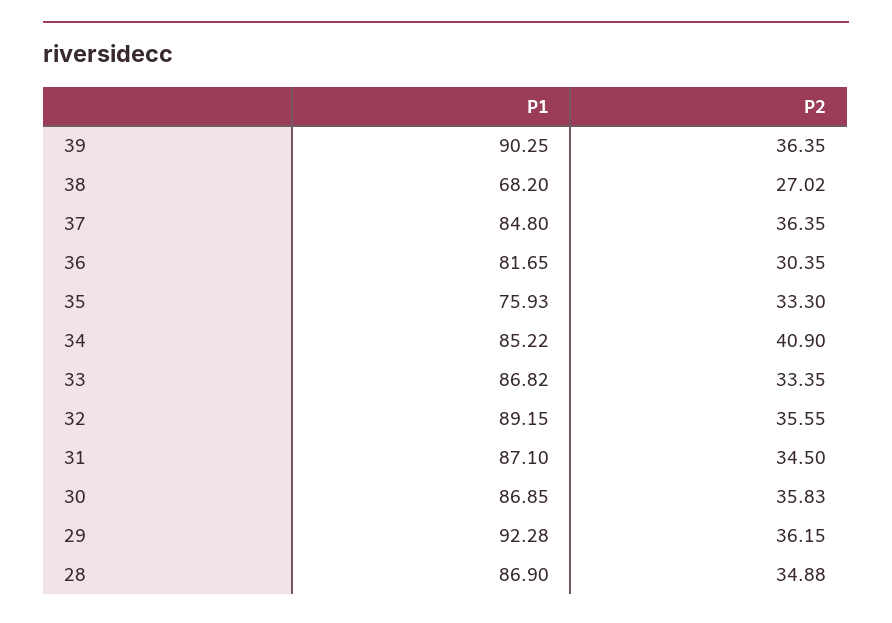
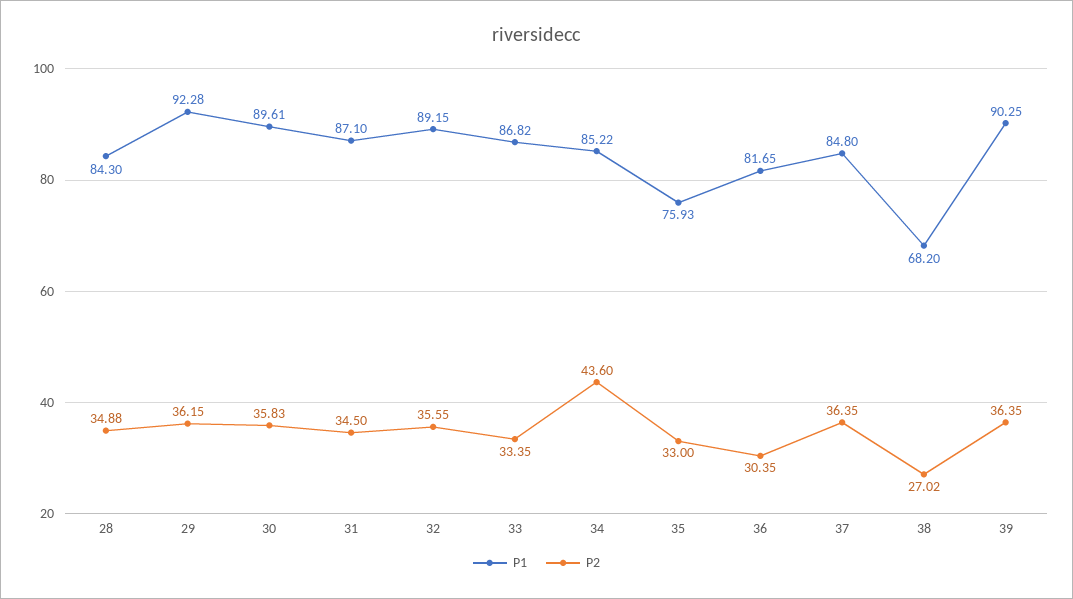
P2, 35: 33.3 -> 33
P2, 34: 40.9 -> 43.6
P1, 30: 86.85 -> 89.61
P1, 28: 86.9 -> 84.3

